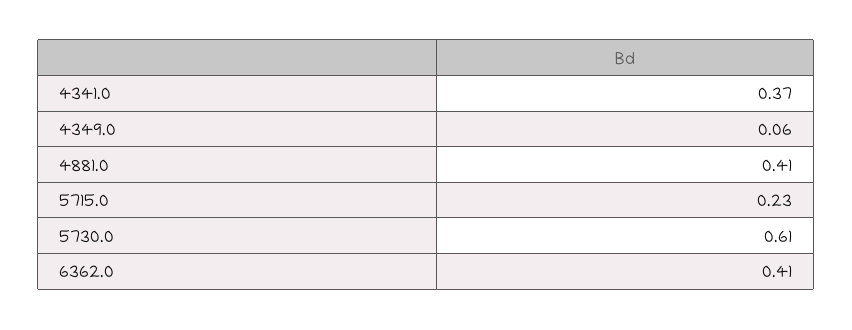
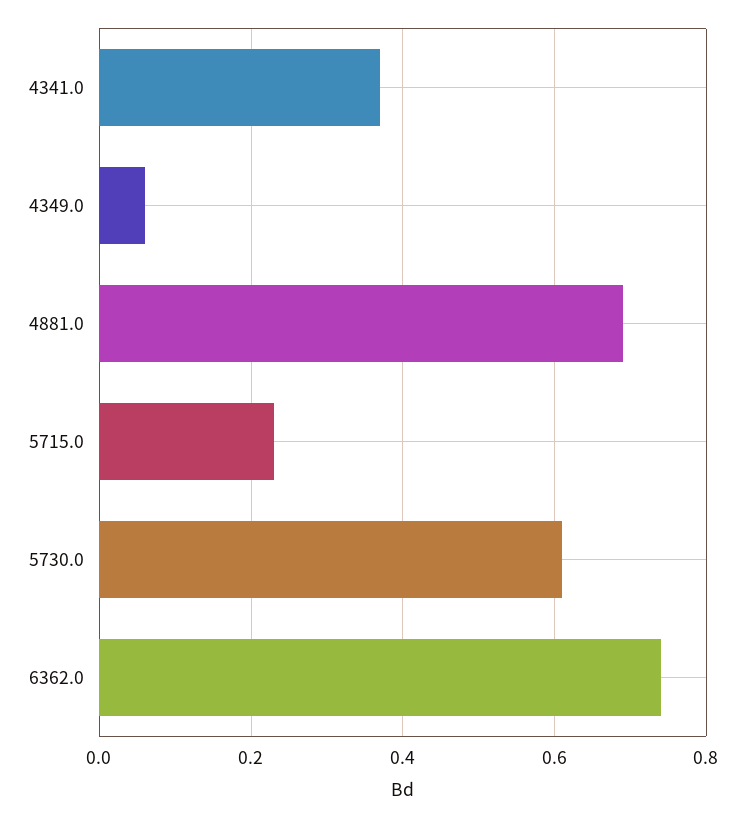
4881.0: 0.41 -> 0.7
6362.0: 0.41 -> 0.75

